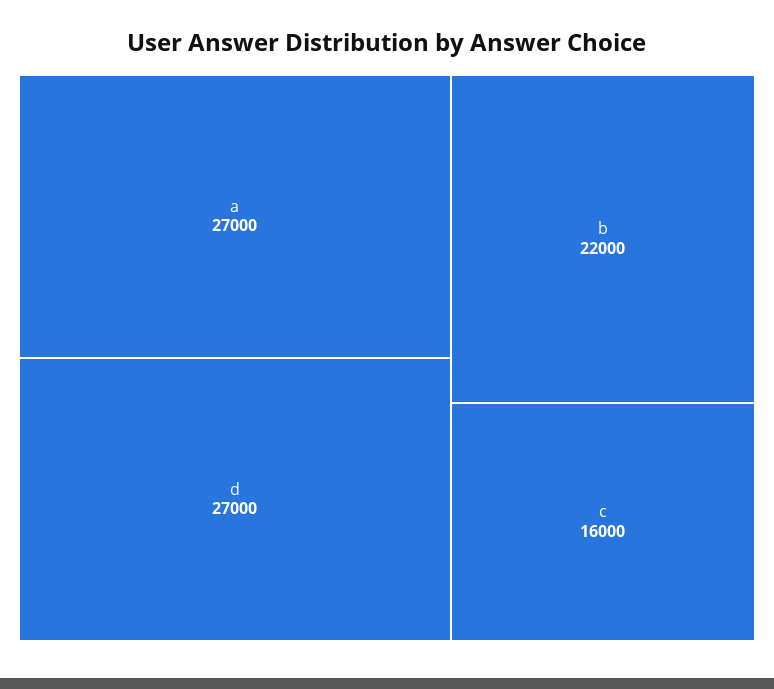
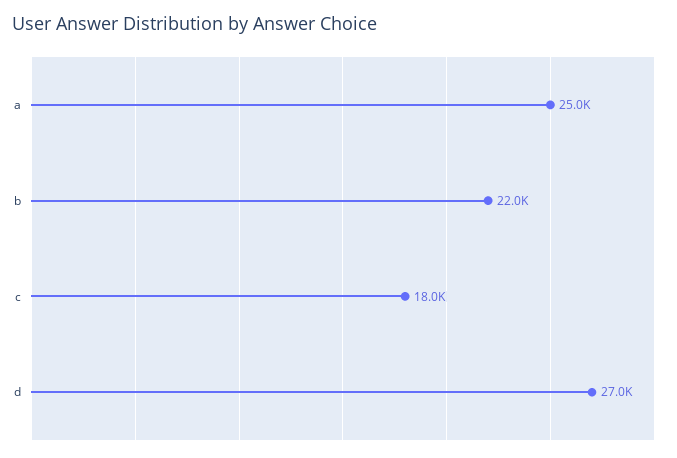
a: 27000 -> 25000
c: 16000 -> 18000

